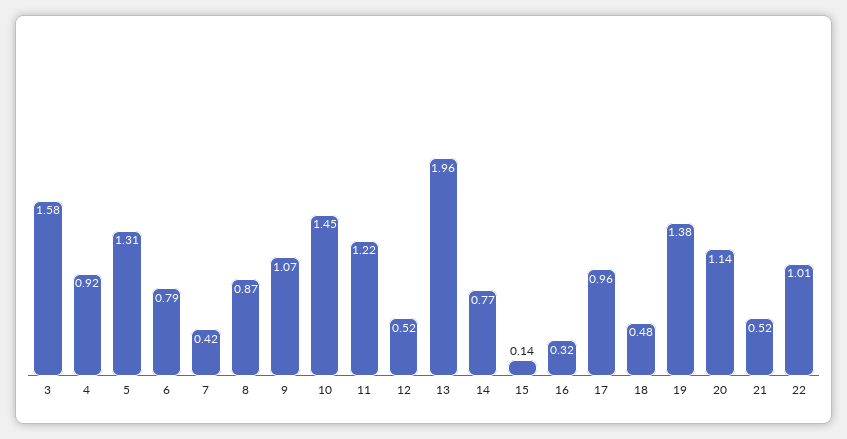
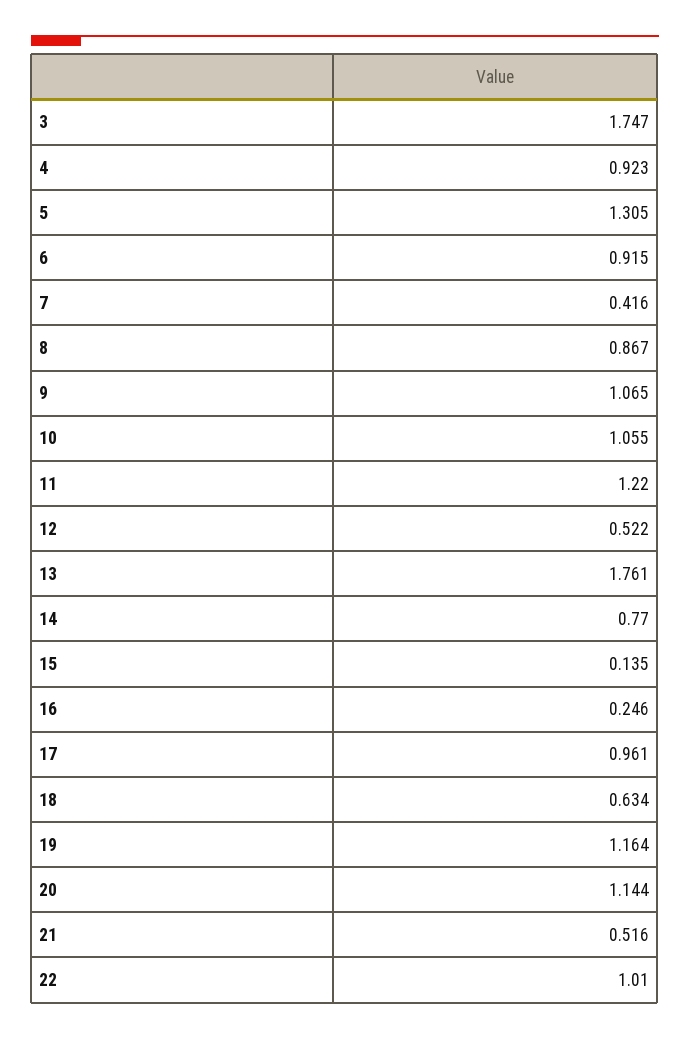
3: 1.58 -> 1.747
6: 0.79 -> 0.915
10: 1.45 -> 1.055
13: 1.96 -> 1.761
16: 0.32 -> 0.246
18: 0.48 -> 0.634
19: 1.38 -> 1.164

